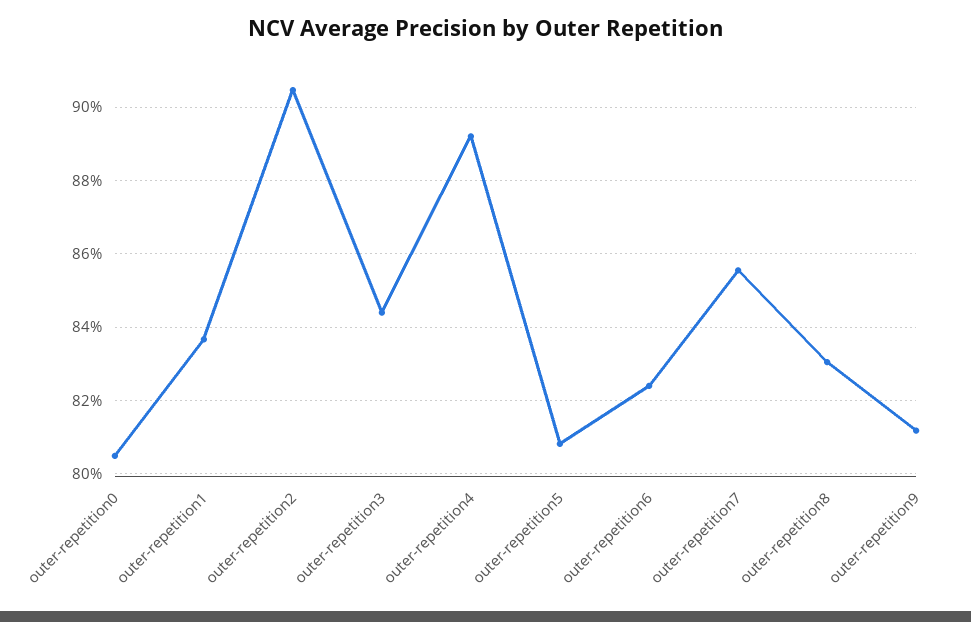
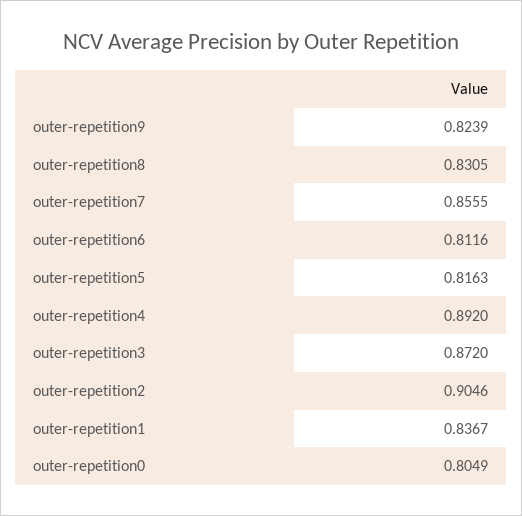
outer-repetition3: 0.844 -> 0.872
outer-repetition5: 0.808 -> 0.8163
outer-repetition6: 0.824 -> 0.8116
outer-repetition9: 0.812 -> 0.8239

